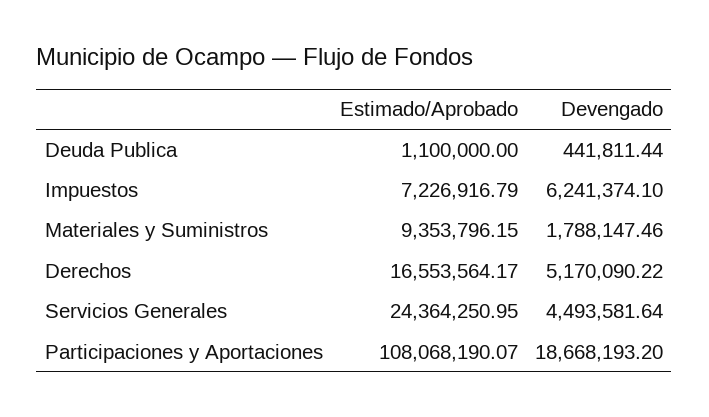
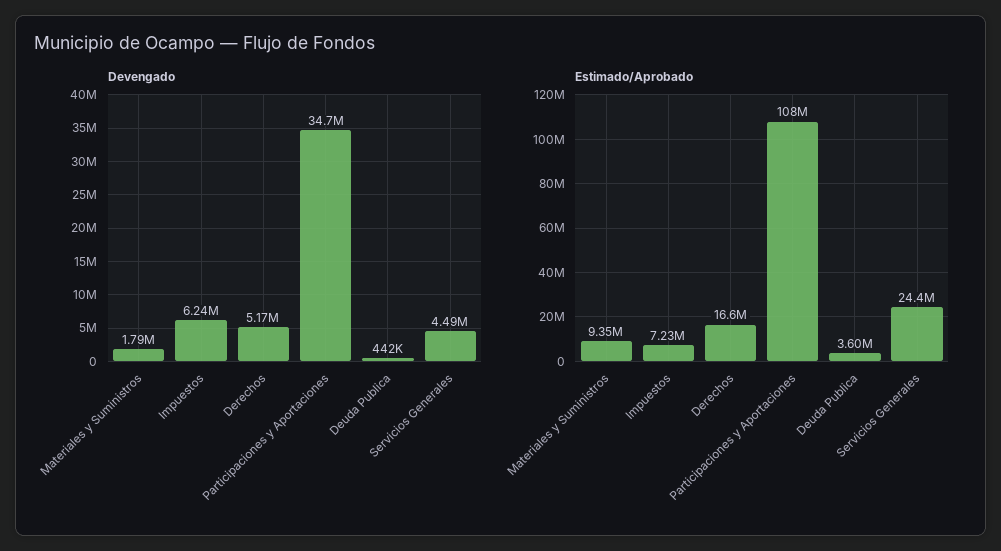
Estimado/Aprobado, Deuda Publica: 1100000 -> 3600000
Devengado, Participaciones y Aportaciones: 18668193.2 -> 34700000

